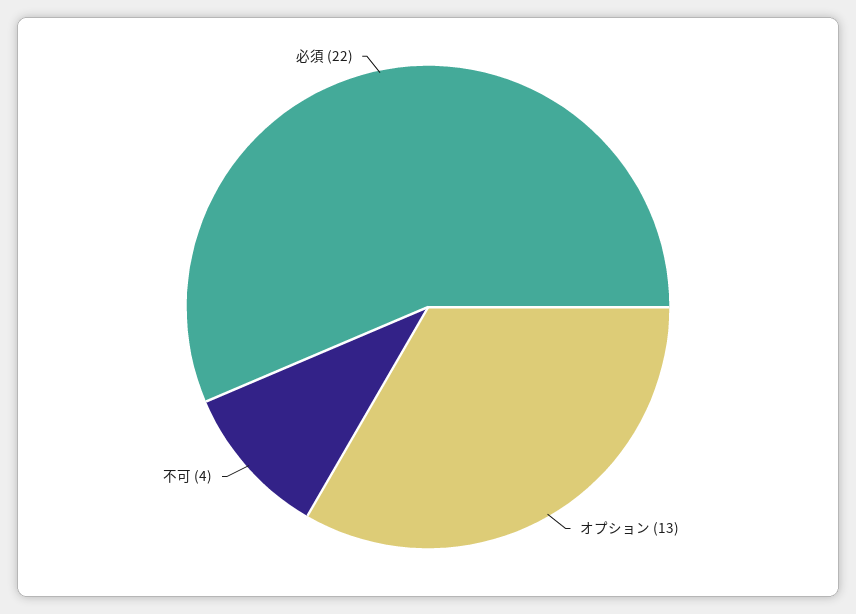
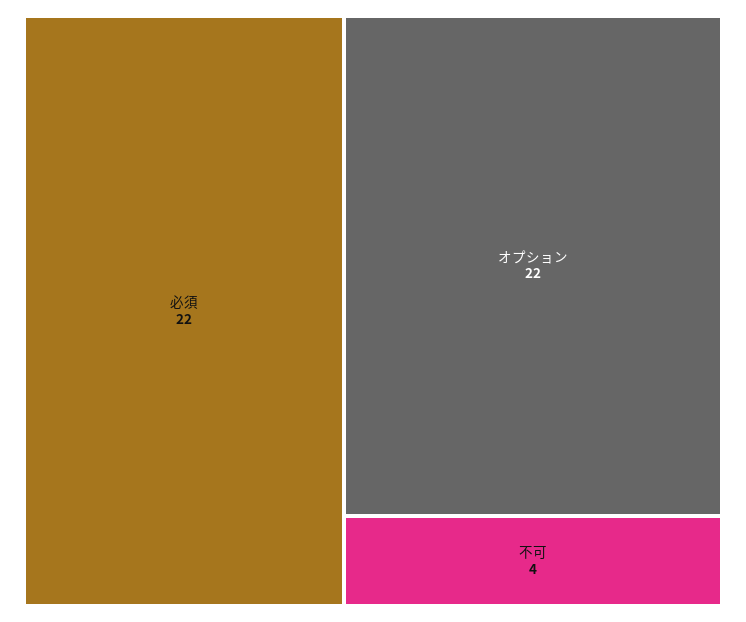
オプション: 13 -> 22

